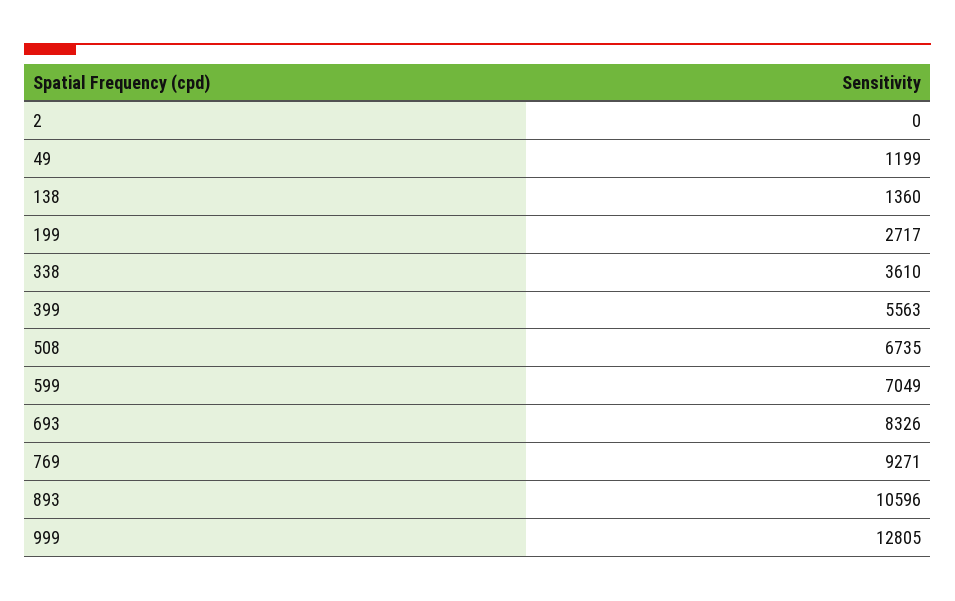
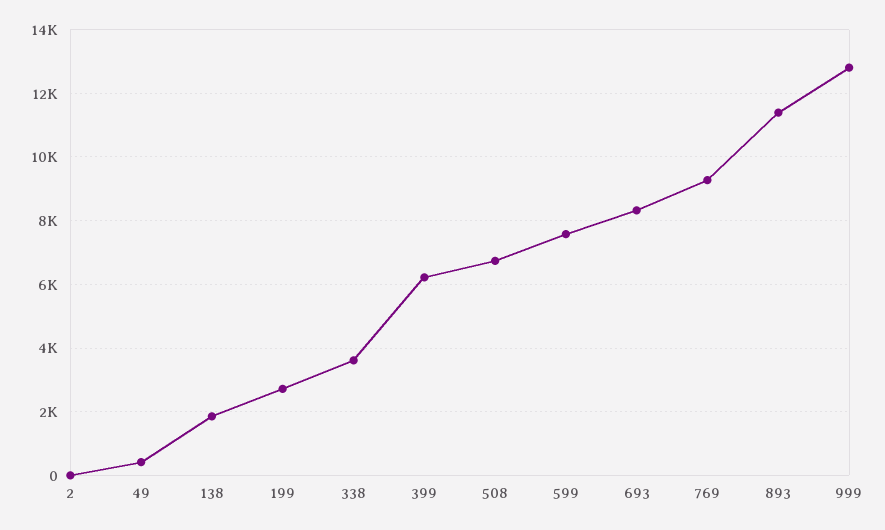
49: 1199 -> 400
138: 1360 -> 1800
399: 5563 -> 6200
599: 7049 -> 7600
893: 10596 -> 11400

